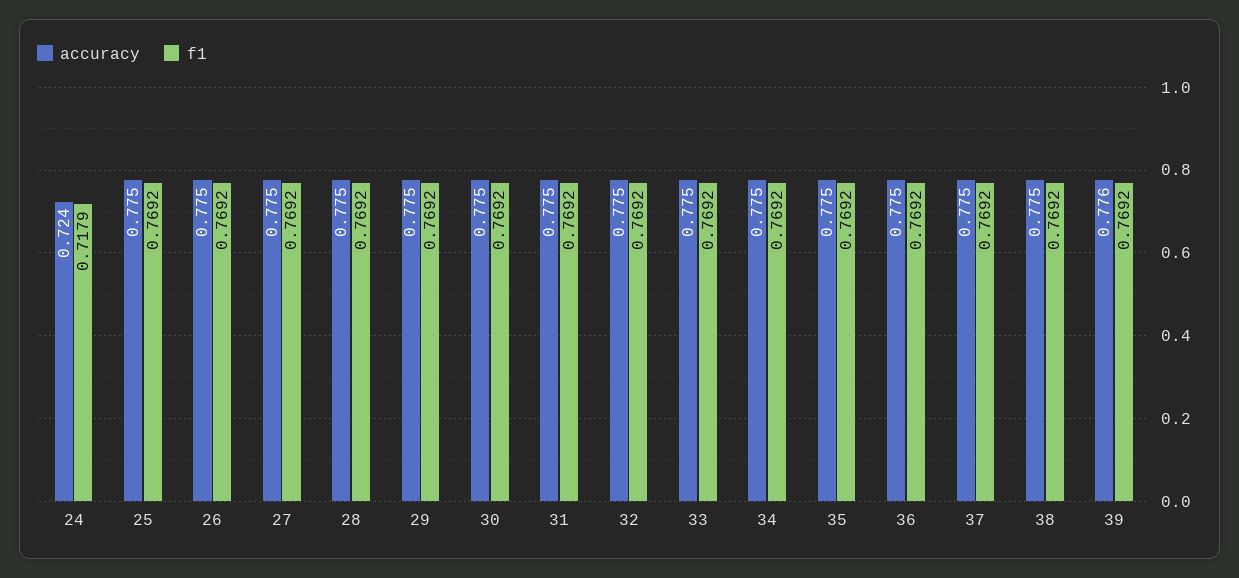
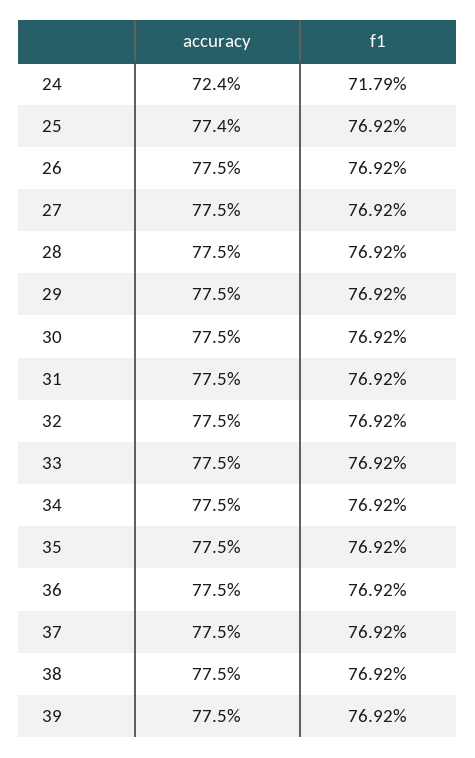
accuracy, 25: 0.775 -> 0.774
accuracy, 39: 0.776 -> 0.775

